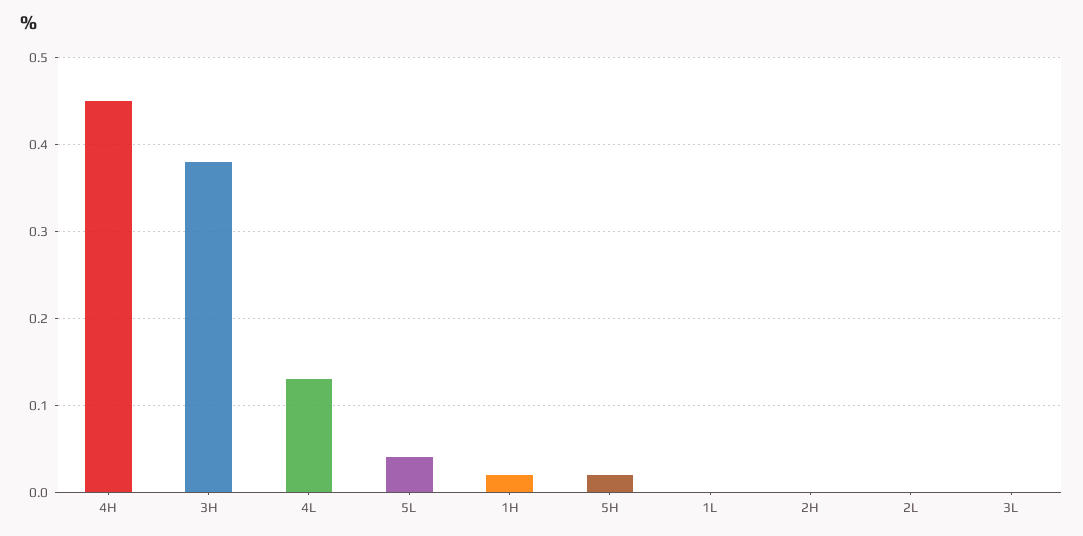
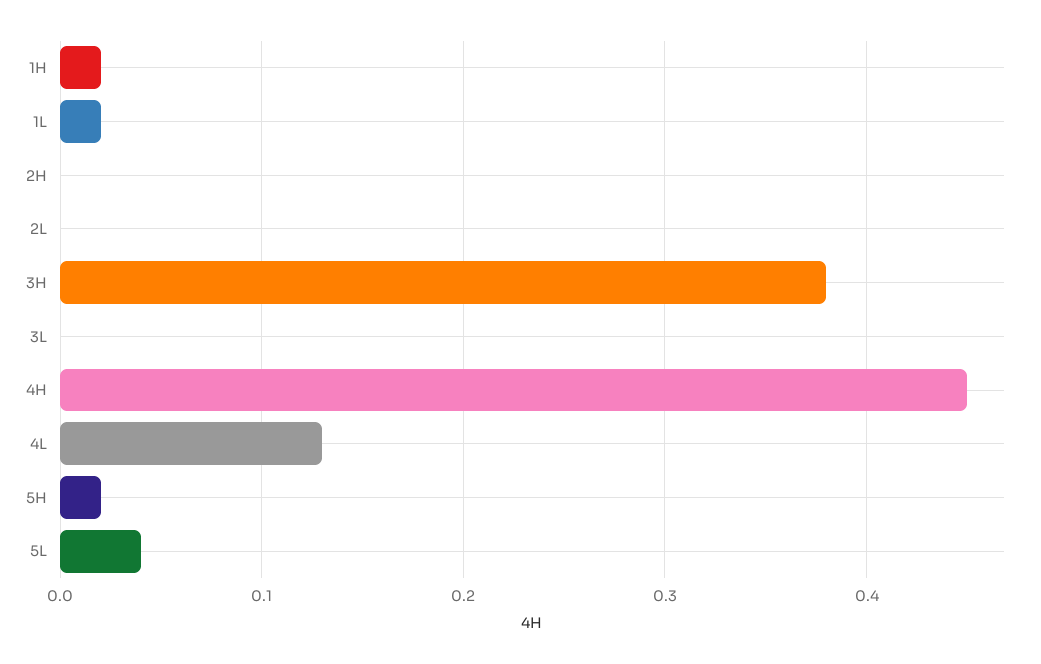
1L: 0 -> 0.02

